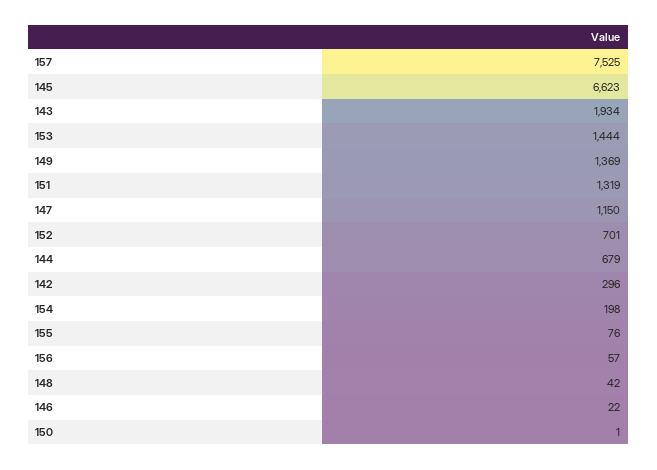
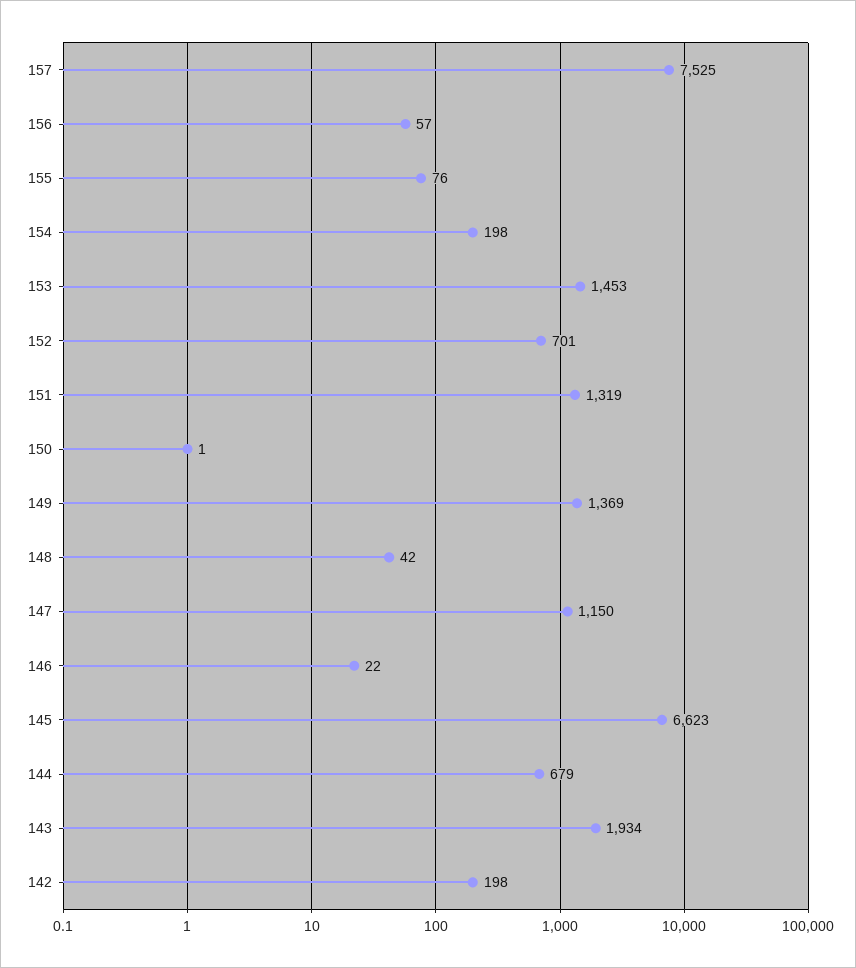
153: 1444 -> 1453
142: 296 -> 198

